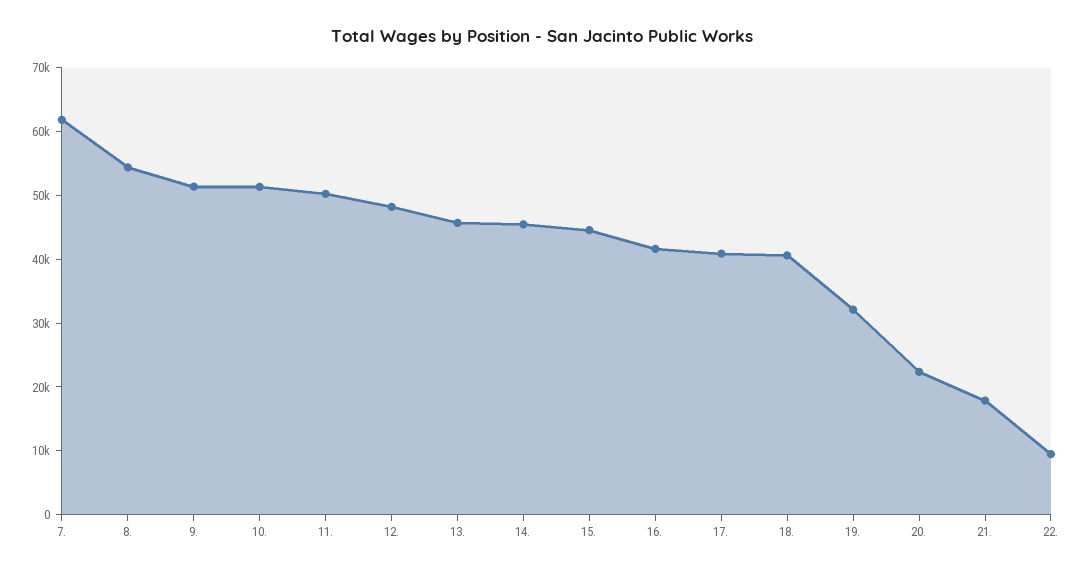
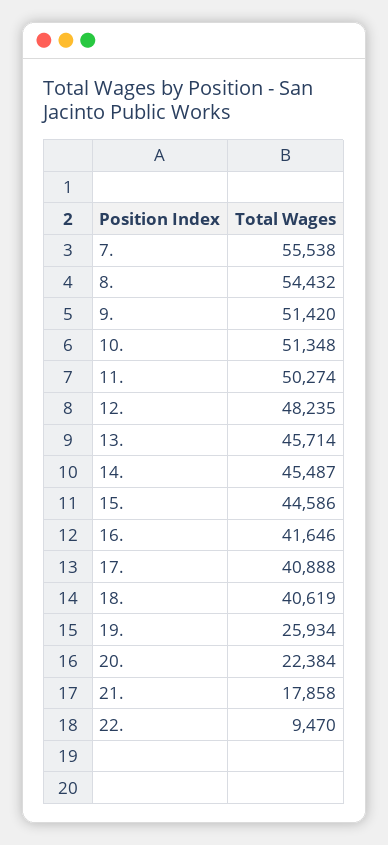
7.: 62000 -> 55538
19.: 32000 -> 25934

